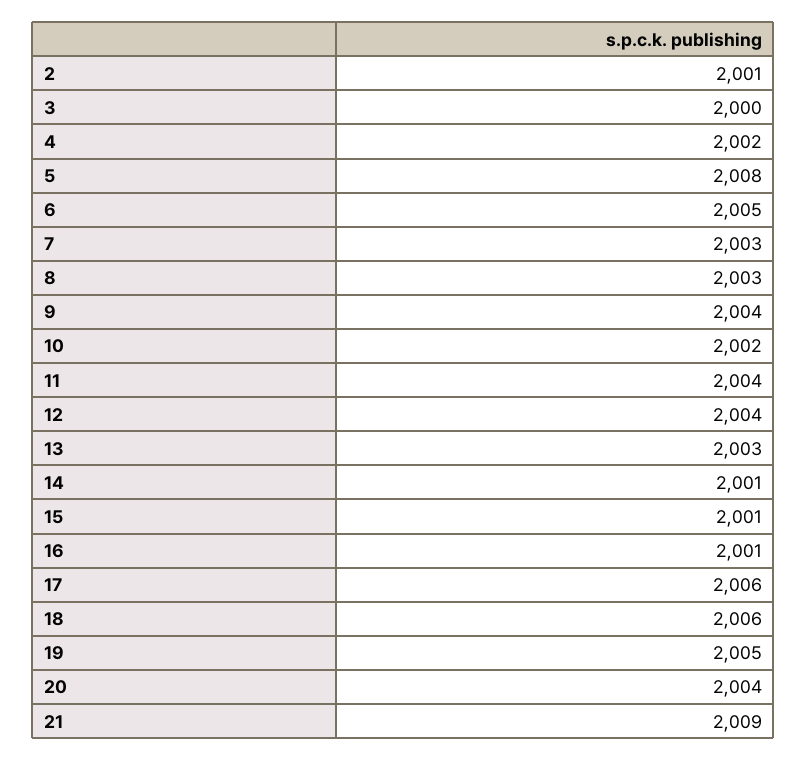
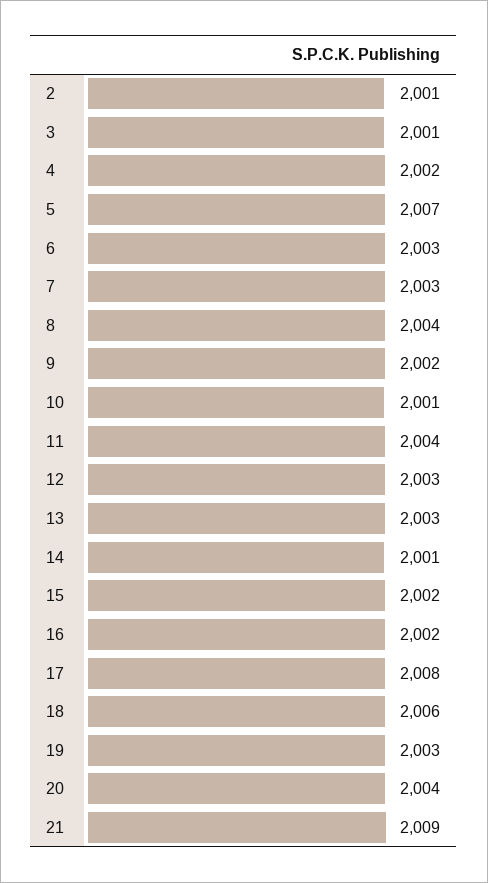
3: 2000 -> 2001
5: 2008 -> 2007
6: 2005 -> 2003
8: 2003 -> 2004
9: 2004 -> 2002
10: 2002 -> 2001
12: 2004 -> 2003
15: 2001 -> 2002
16: 2001 -> 2002
17: 2006 -> 2008
19: 2005 -> 2003

